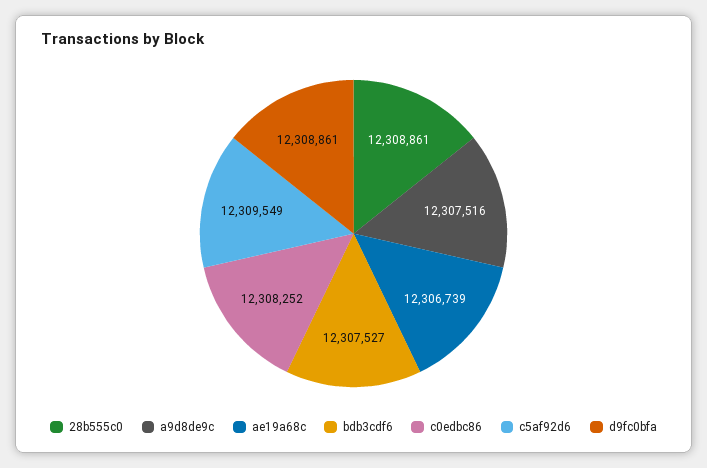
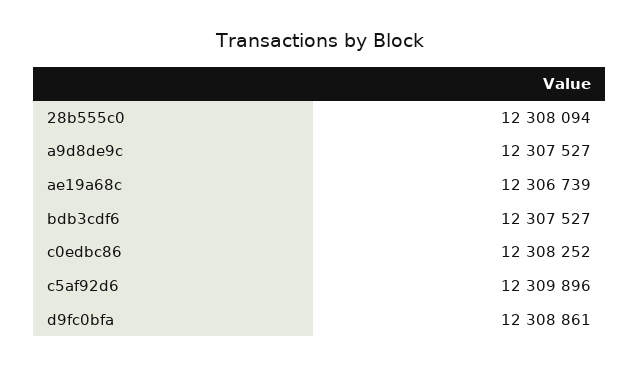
28b555c0: 12308861 -> 12308094
a9d8de9c: 12307516 -> 12307527
c5af92d6: 12309549 -> 12309896

